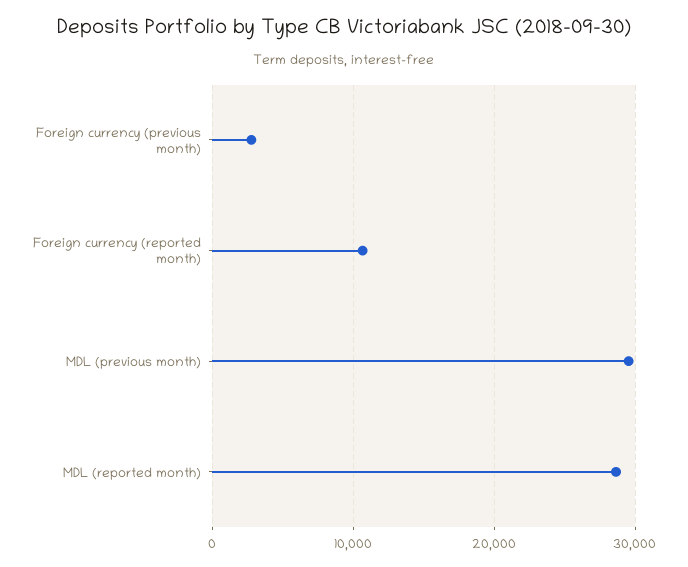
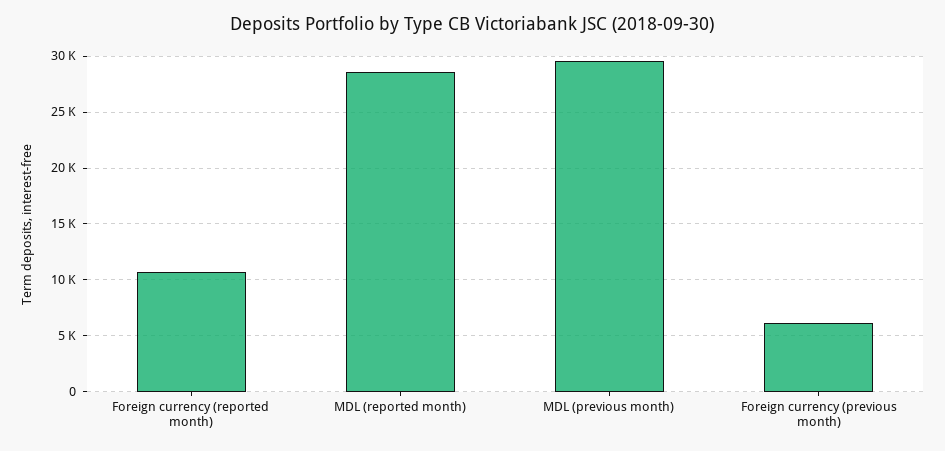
Foreign currency (previous month): 3000 -> 6000

